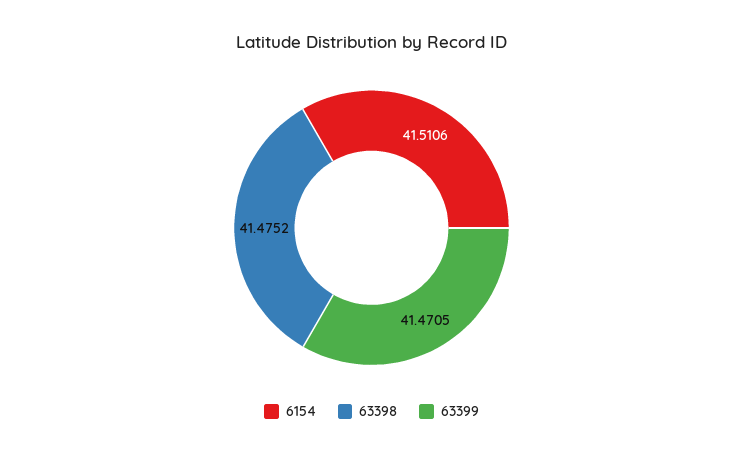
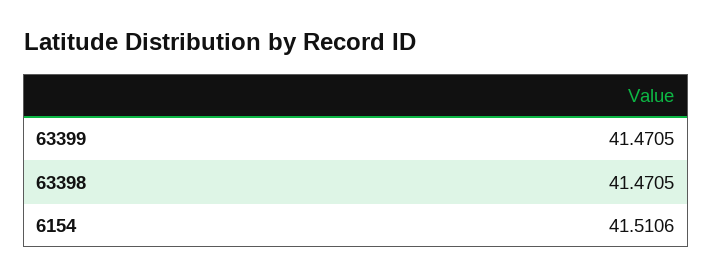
63398: 41.4752 -> 41.4705

